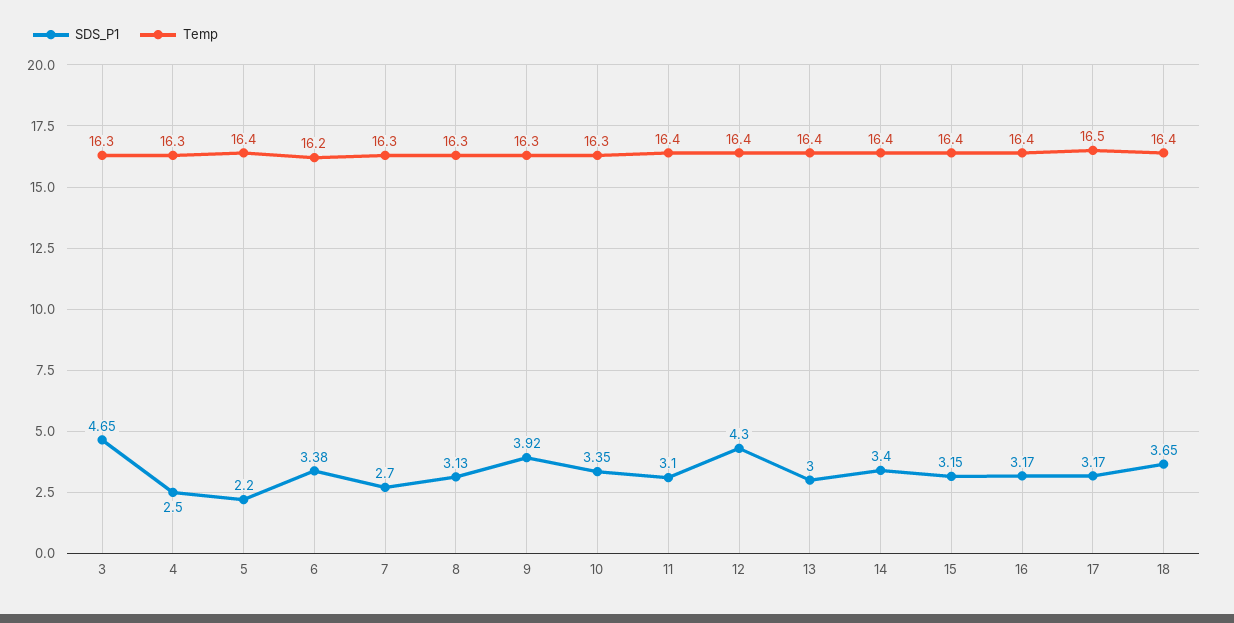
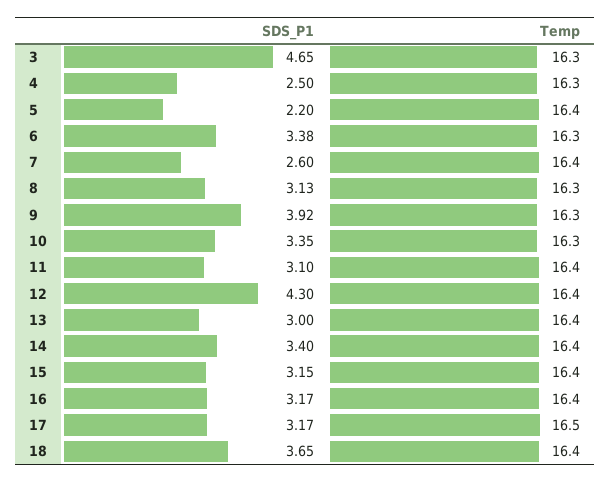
Temp, 6: 16.2 -> 16.3
SDS_P1, 7: 2.7 -> 2.6
Temp, 7: 16.3 -> 16.4

